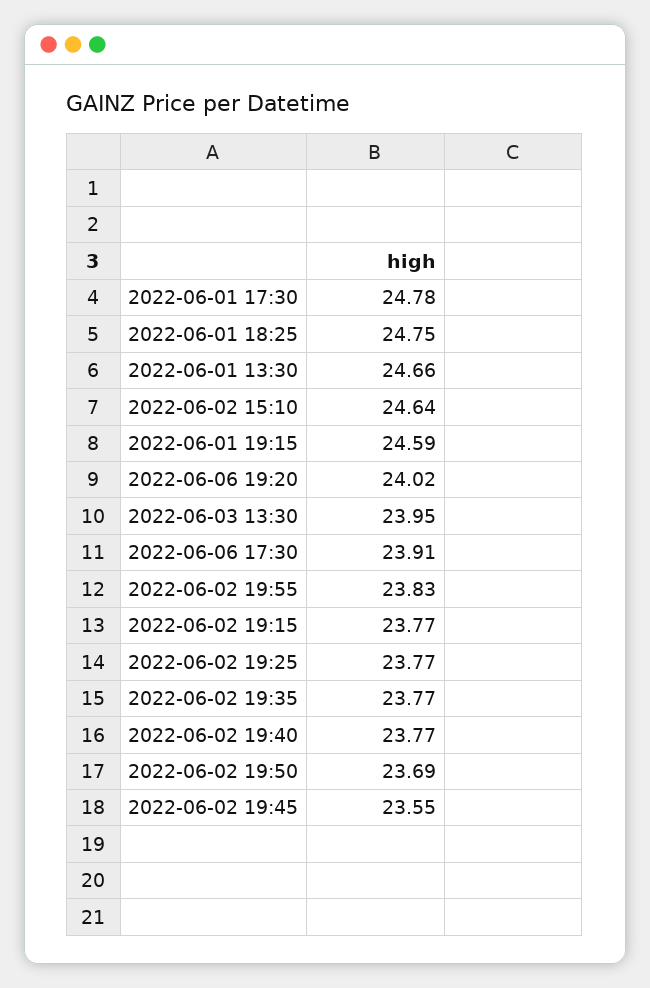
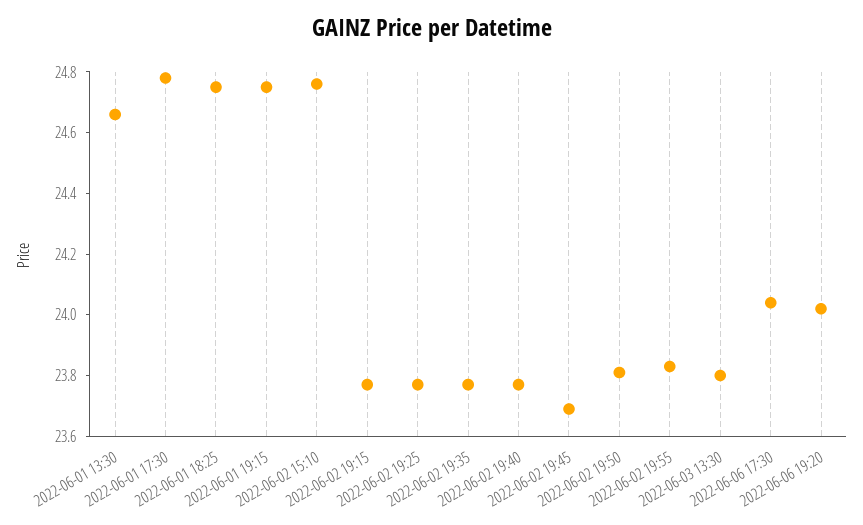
2022-06-02 15:10: 24.64 -> 24.75
2022-06-01 19:15: 24.59 -> 24.75
2022-06-03 13:30: 23.95 -> 23.8
2022-06-06 17:30: 23.91 -> 24.05
2022-06-02 19:50: 23.69 -> 23.8
2022-06-02 19:45: 23.55 -> 23.7

